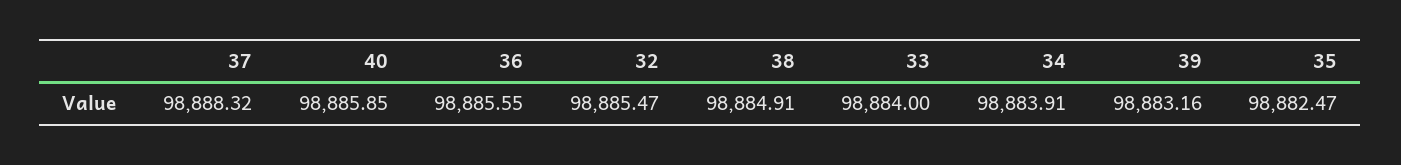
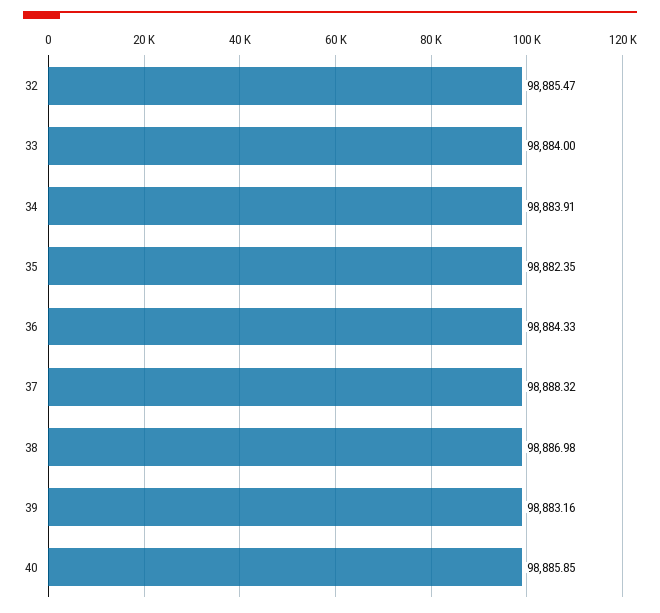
36: 98885.55 -> 98884.33
38: 98884.91 -> 98886.98
35: 98882.47 -> 98882.35

